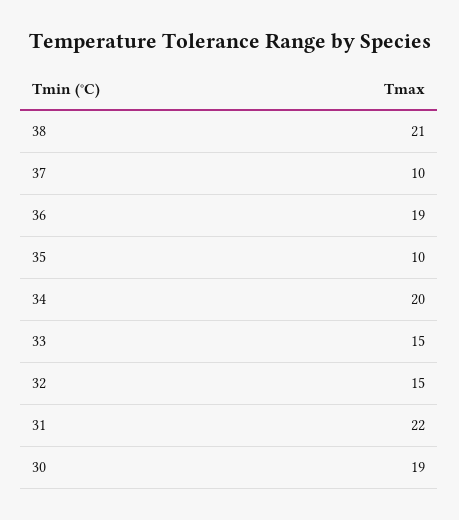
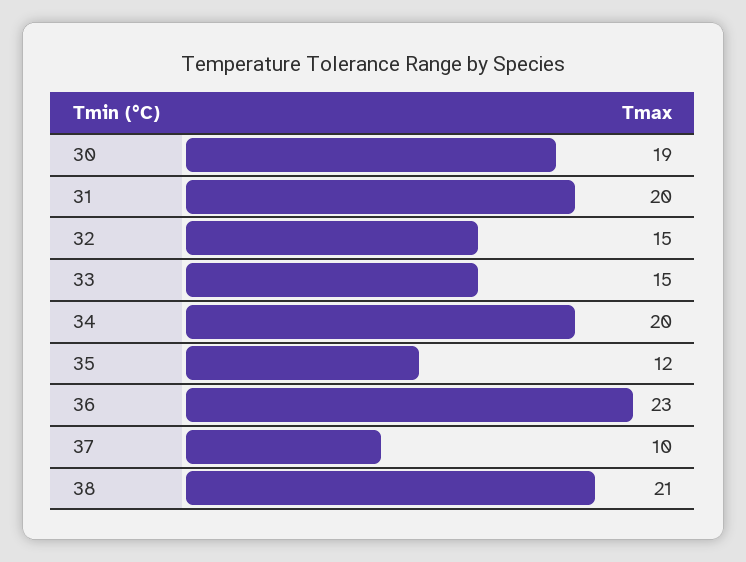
36: 19 -> 23
35: 10 -> 12
31: 22 -> 20

